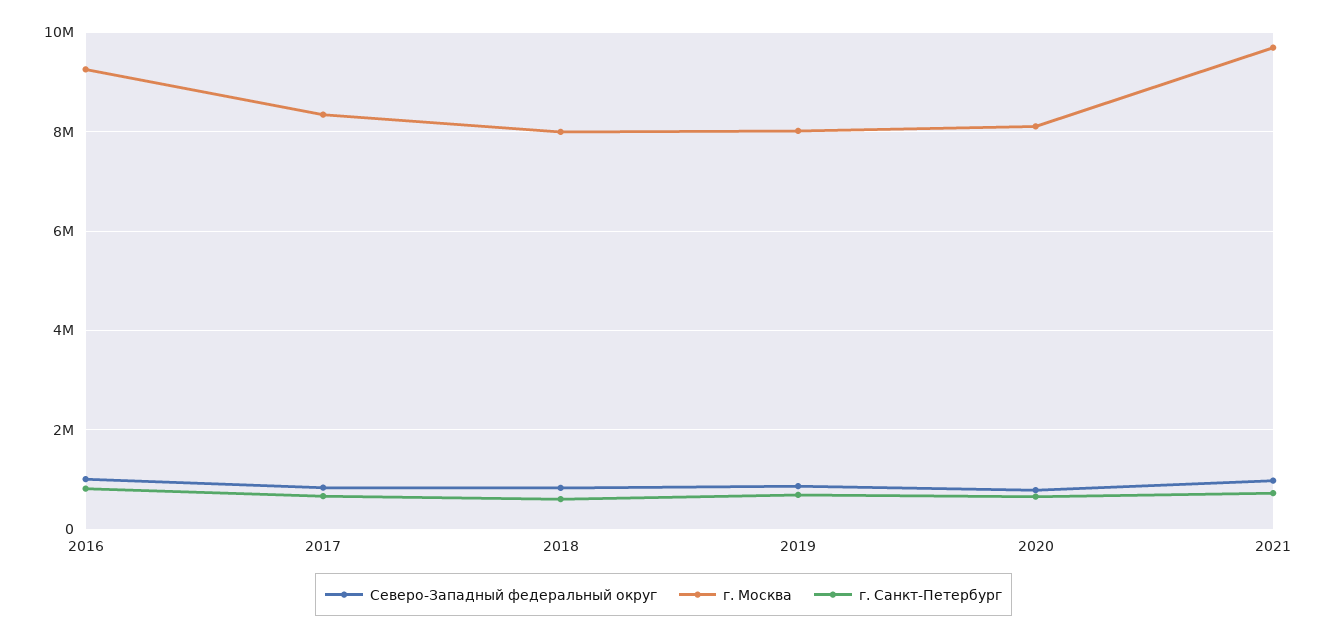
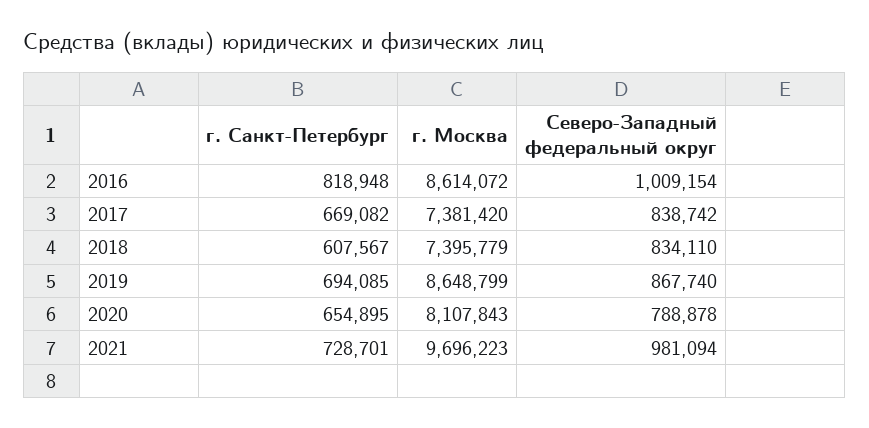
г. Москва, 2016: 9200000 -> 8614072
г. Москва, 2017: 8400000 -> 7381420
г. Москва, 2018: 8000000 -> 7395779
г. Москва, 2019: 8000000 -> 8648799

